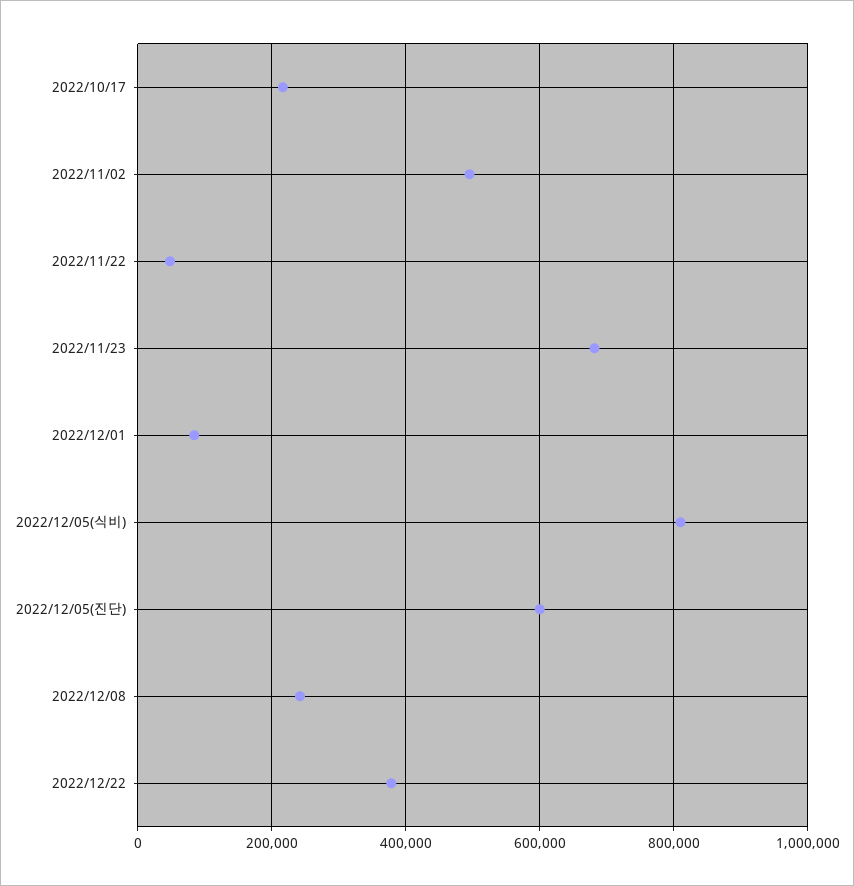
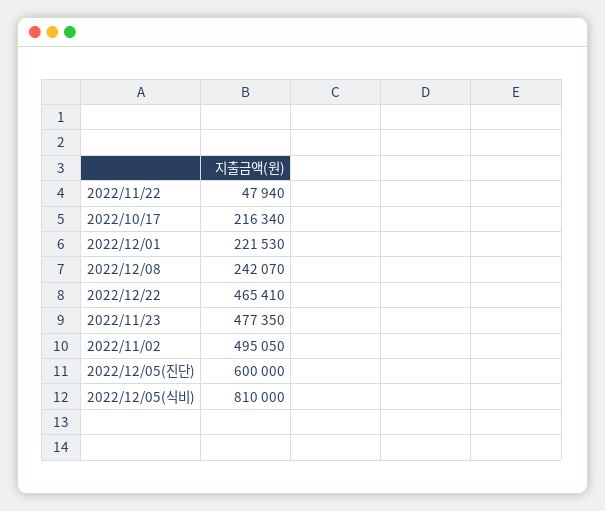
2022/11/23: 680000 -> 477350
2022/12/01: 80000 -> 221530
2022/12/22: 380000 -> 465410

